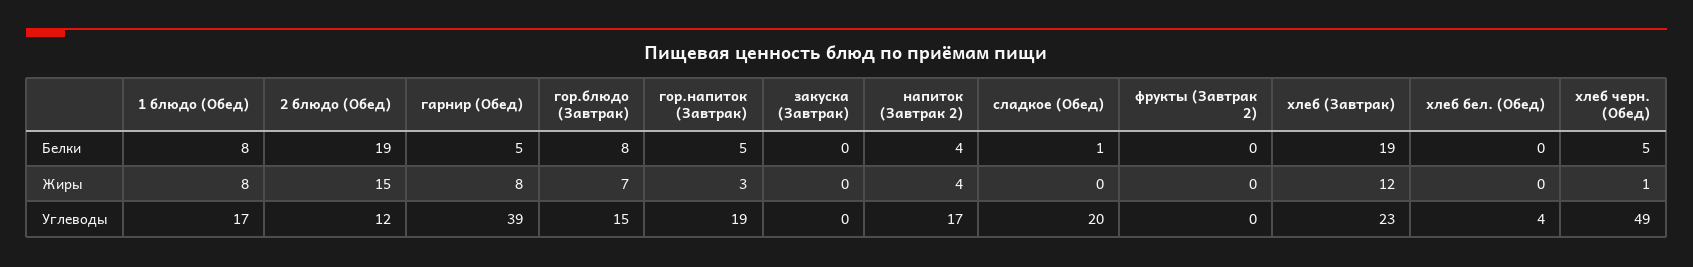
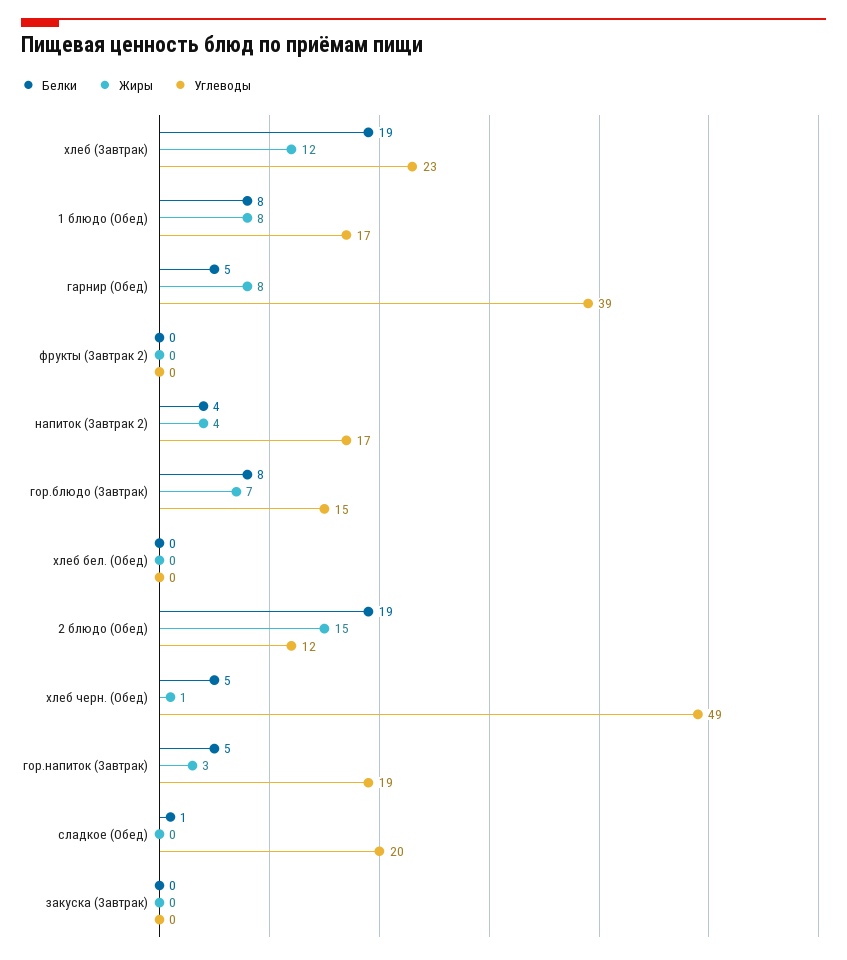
Углеводы, хлеб бел. (Обед): 4 -> 0

